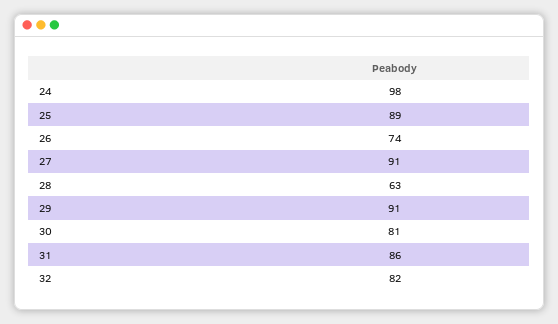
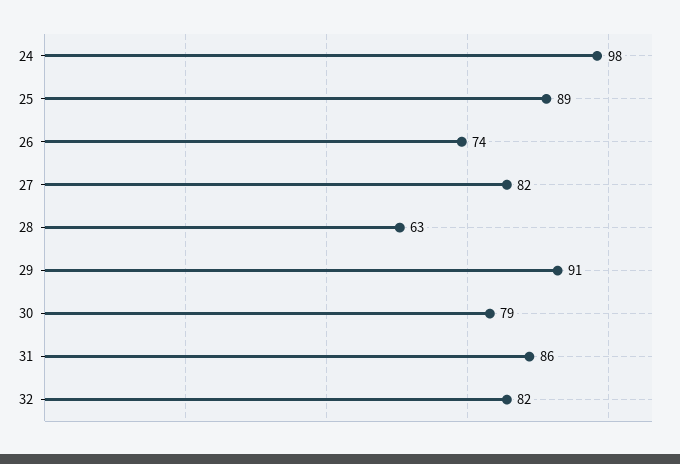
27: 91 -> 82
30: 81 -> 79

